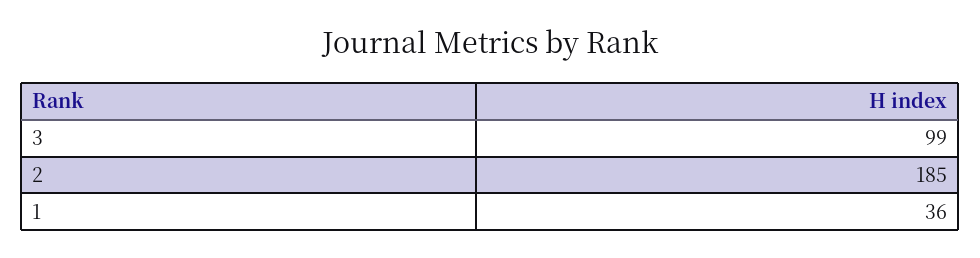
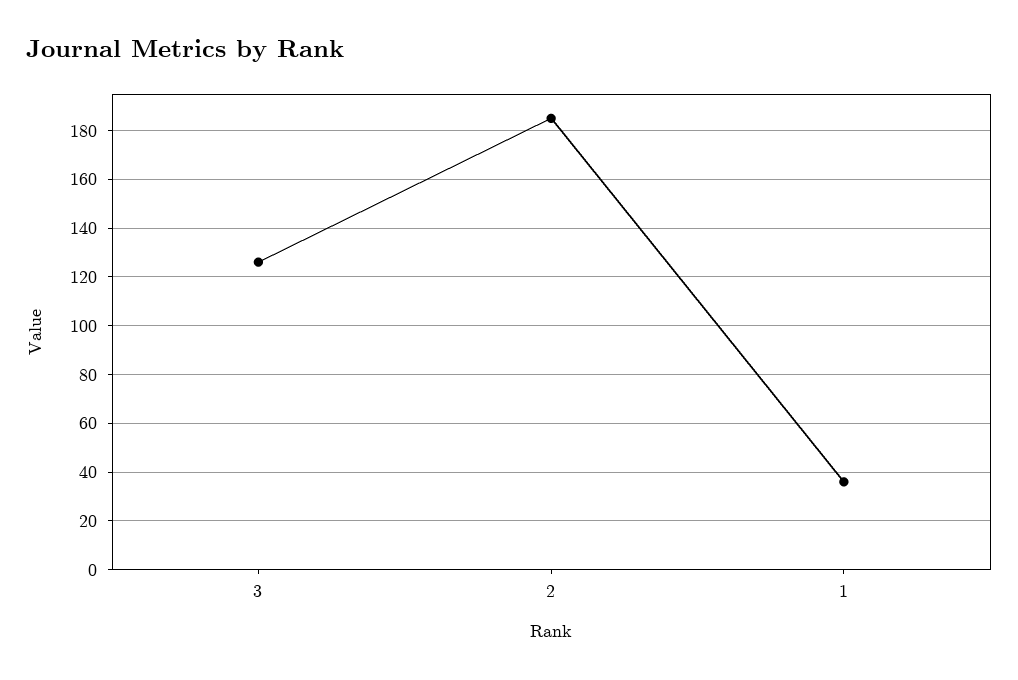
3: 99 -> 125

